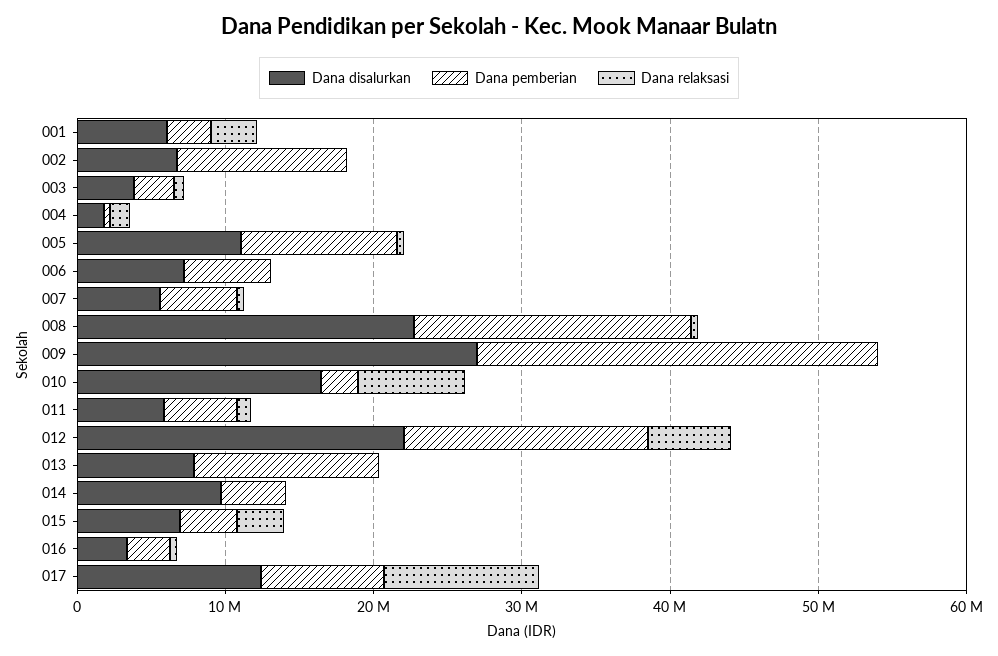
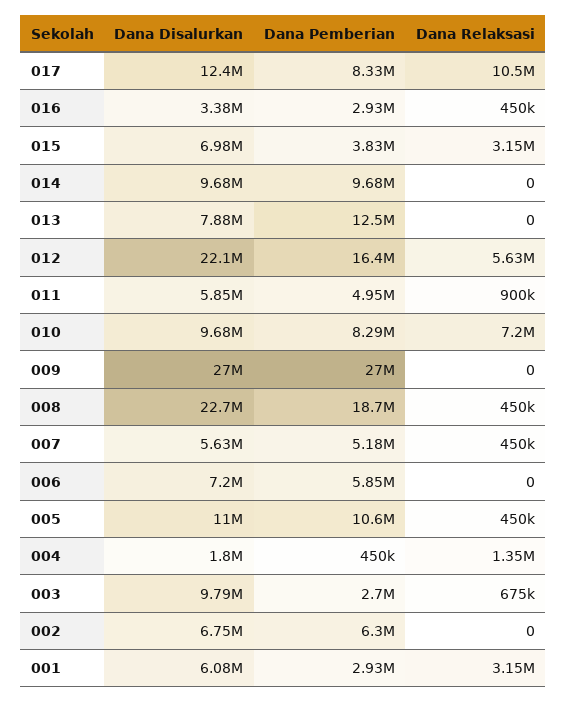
Dana pemberian, 002: 12000000 -> 6300000
Dana disalurkan, 003: 4000000 -> 9790000
Dana disalurkan, 010: 16000000 -> 9680000
Dana pemberian, 010: 2000000 -> 8290000
Dana pemberian, 014: 4000000 -> 9680000

